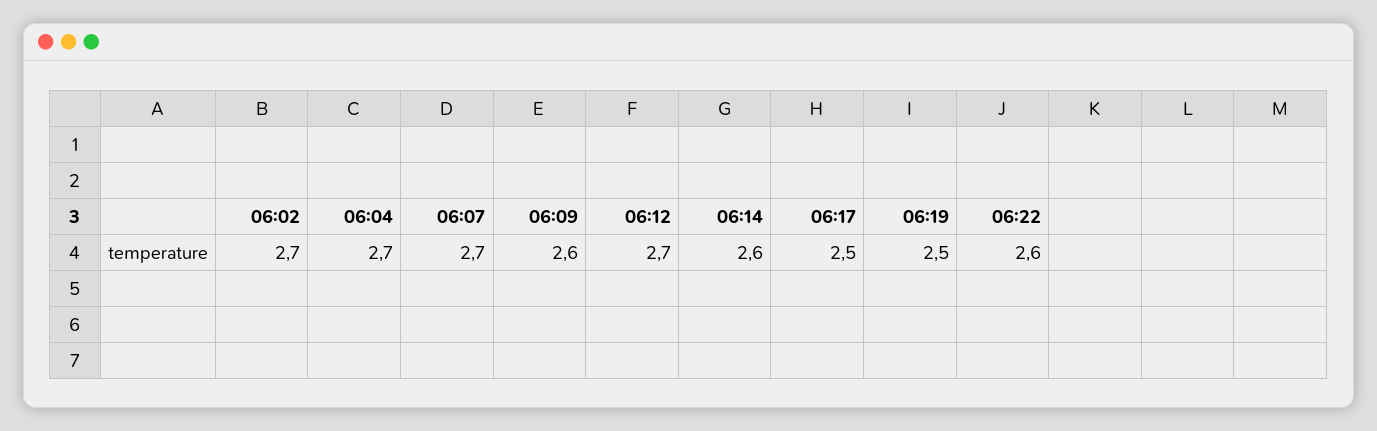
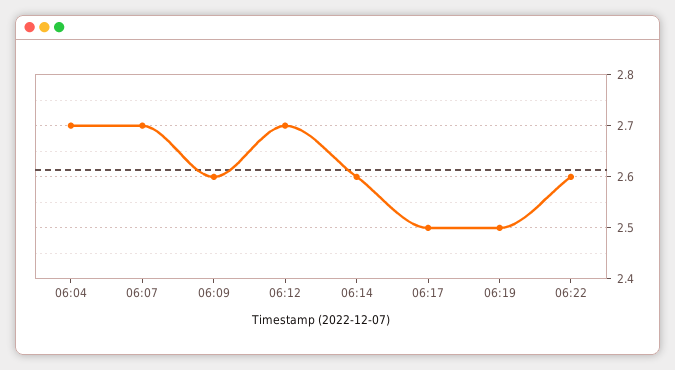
06:02: 2.7 -> none

